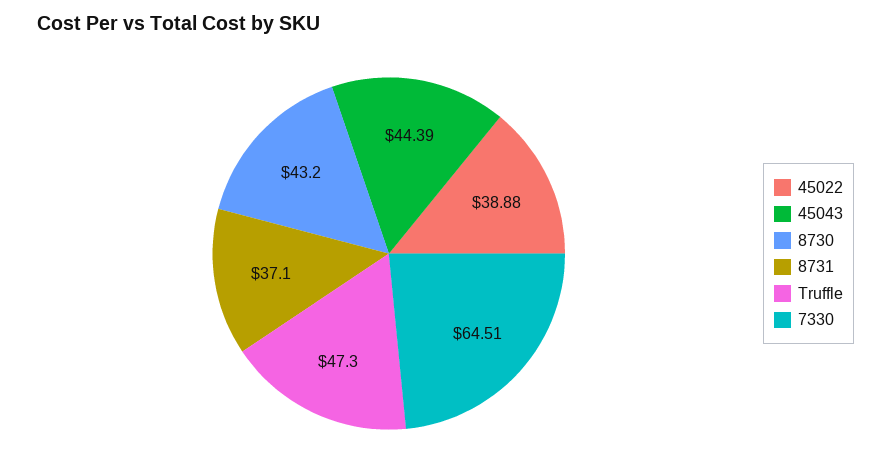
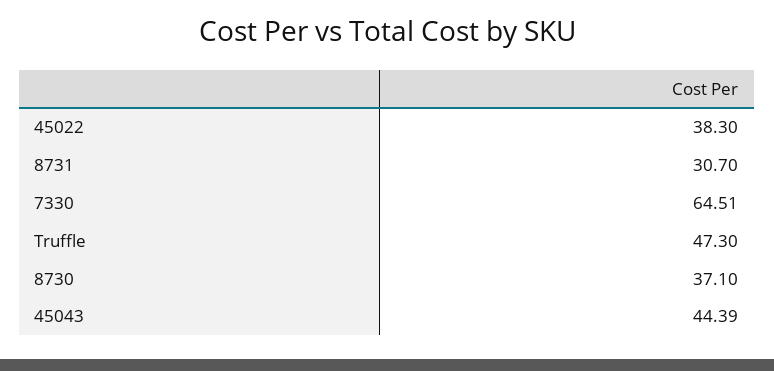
45022: 38.88 -> 38.3
8730: 43.2 -> 37.1
8731: 37.1 -> 30.7

